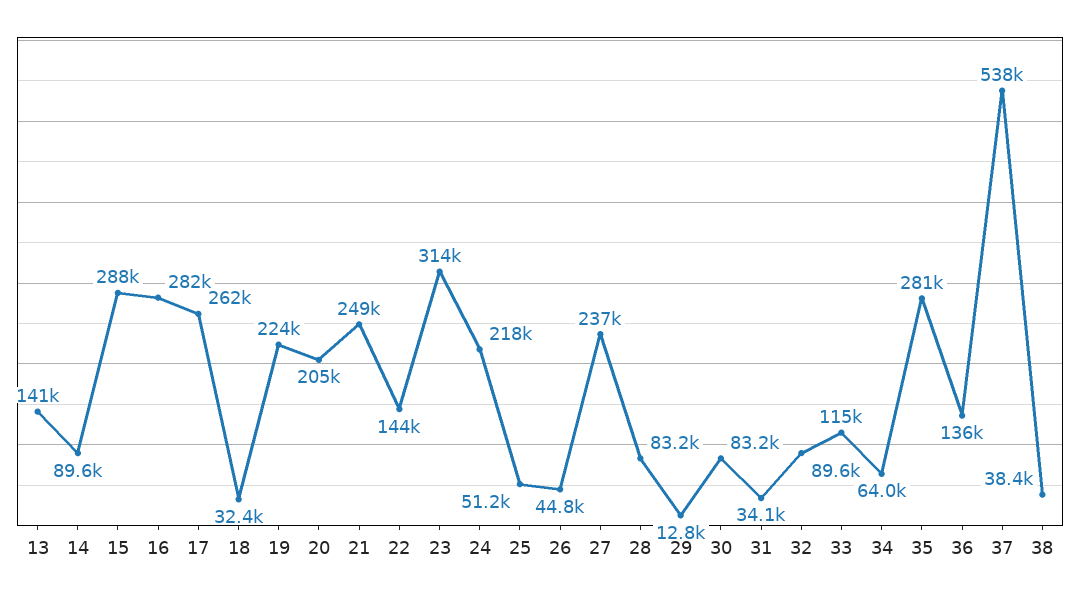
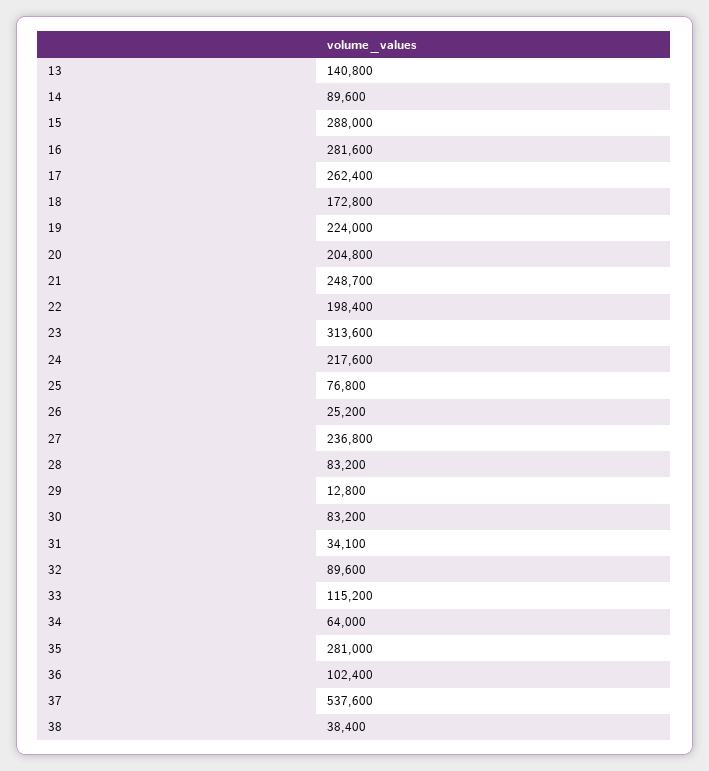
18: 32400 -> 172800
22: 144000 -> 198400
25: 51200 -> 76800
26: 44800 -> 25200
36: 136000 -> 102400

